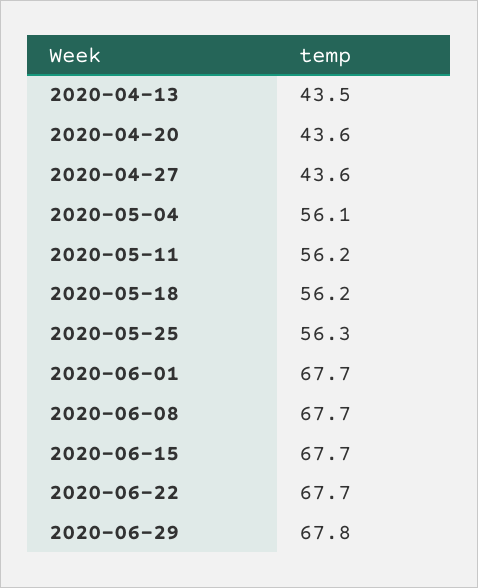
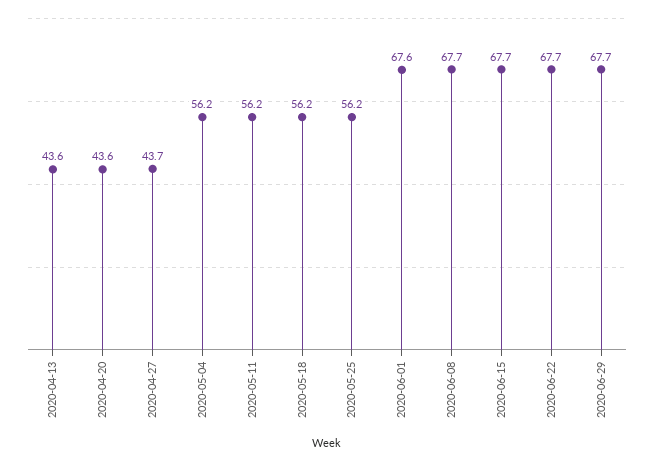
2020-04-13: 43.5 -> 43.6
2020-04-27: 43.6 -> 43.7
2020-05-04: 56.1 -> 56.2
2020-05-25: 56.3 -> 56.2
2020-06-01: 67.7 -> 67.6
2020-06-29: 67.8 -> 67.7

